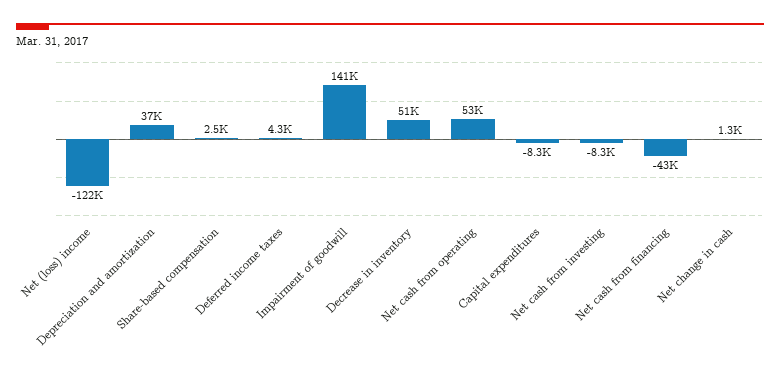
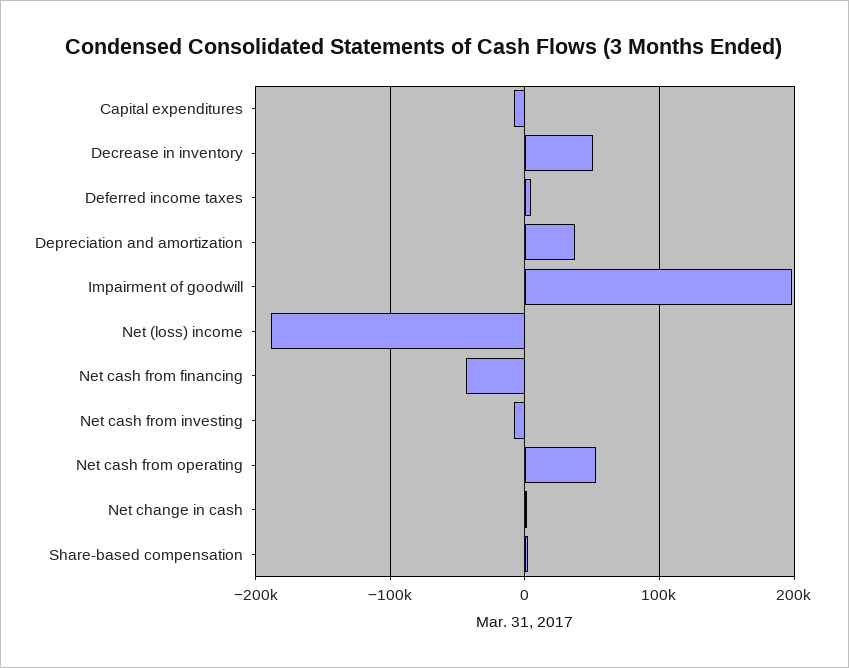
Net (loss) income: -122000 -> -190000
Impairment of goodwill: 141000 -> 200000

